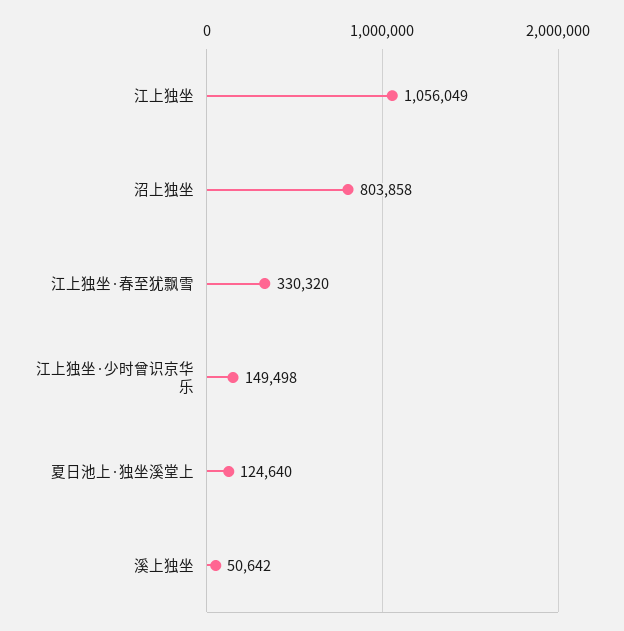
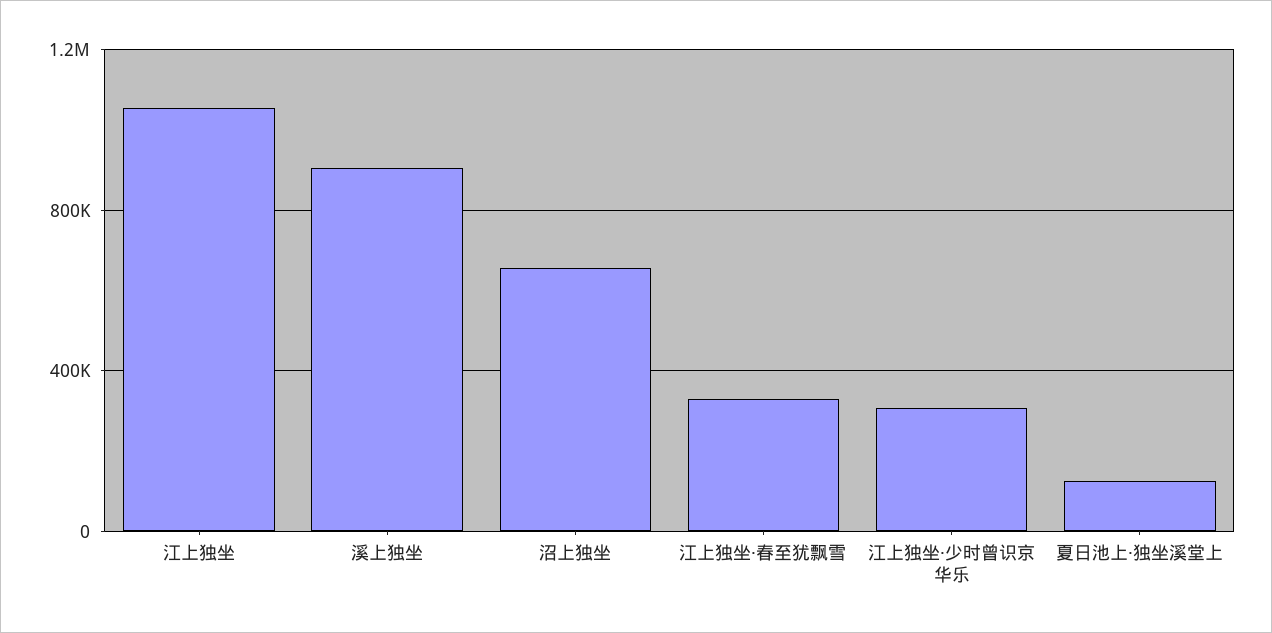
沼上独坐: 803858 -> 650000
江上独坐·少时曾识京华乐: 149498 -> 300000
溪上独坐: 50642 -> 900000

